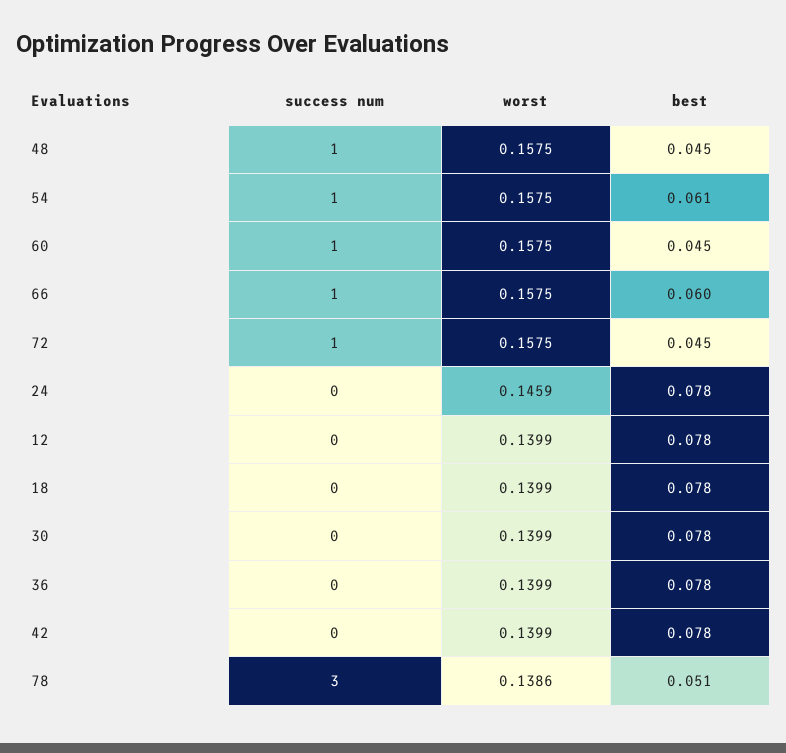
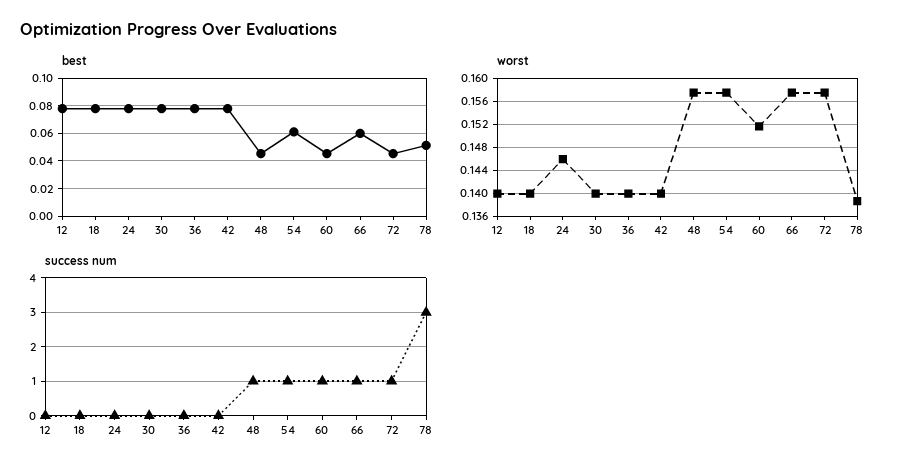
worst, 60: 0.1575 -> 0.152

